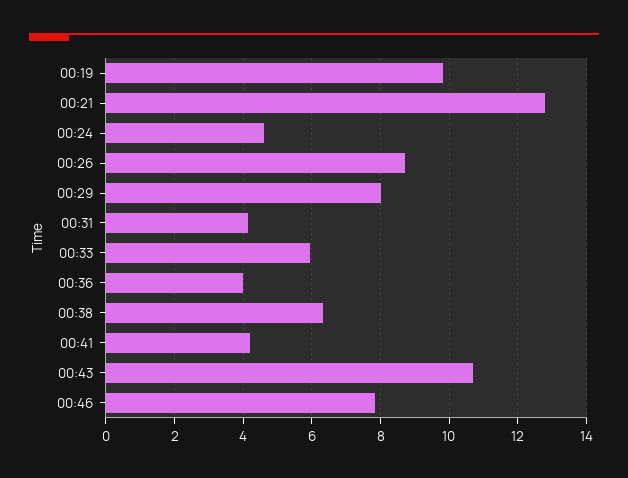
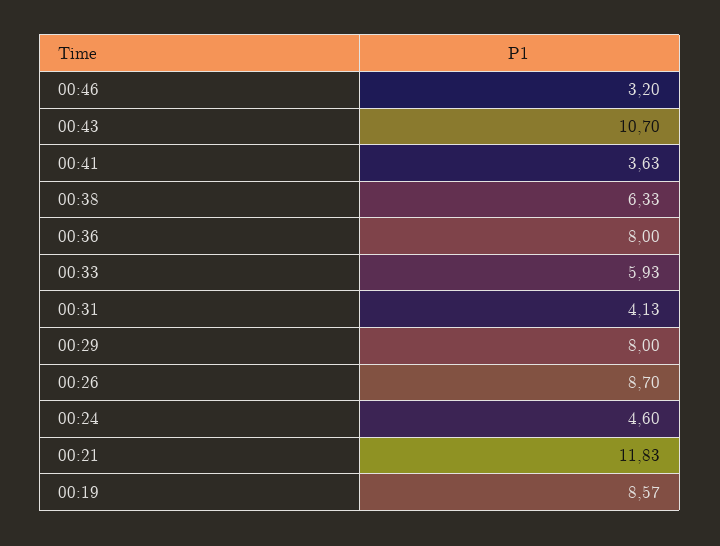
00:19: 9.8 -> 8.57
00:21: 12.8 -> 11.83
00:36: 4 -> 8
00:41: 4.2 -> 3.63
00:46: 7.8 -> 3.2

